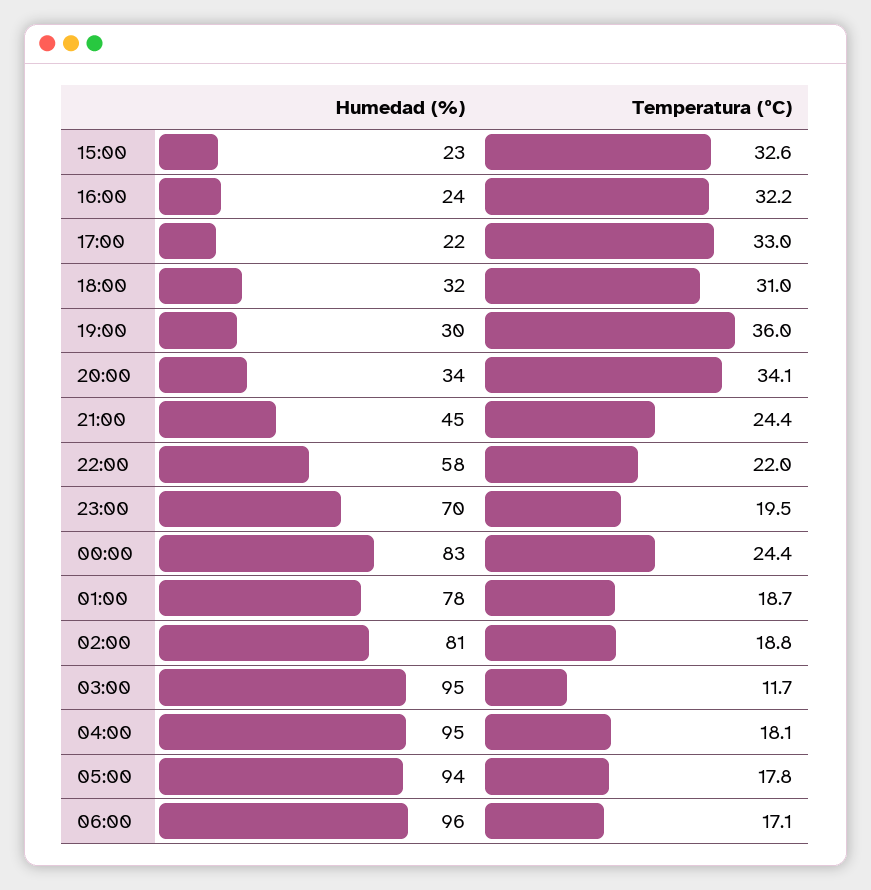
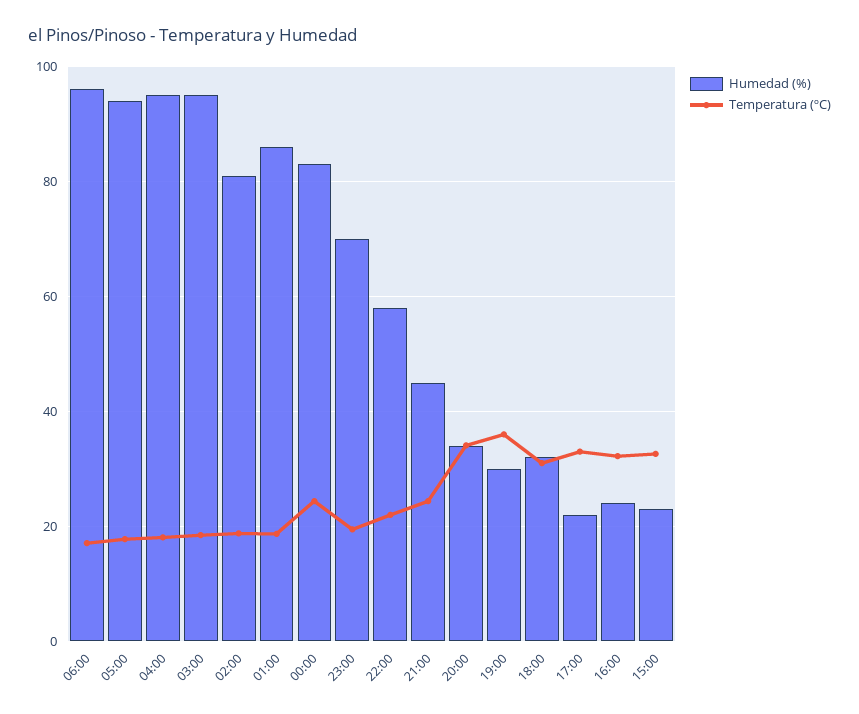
Humedad (%), 01:00: 78 -> 86
Temperatura (ºC), 03:00: 11.7 -> 18

